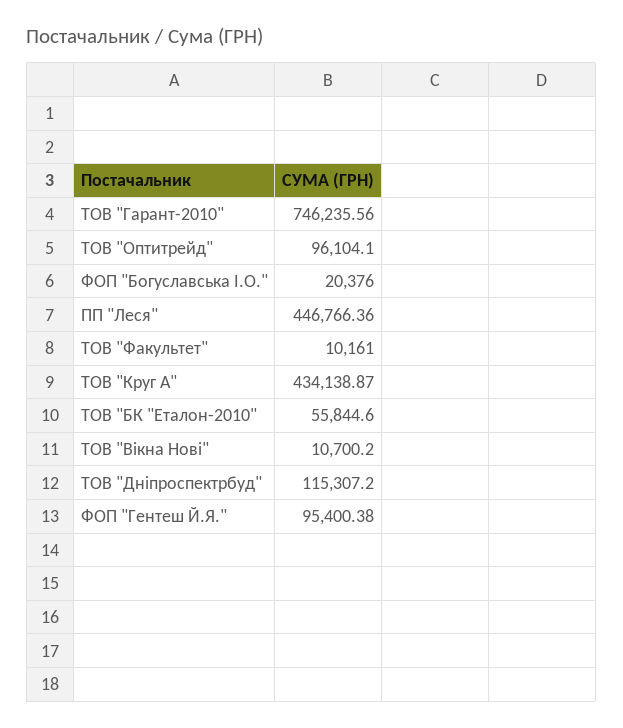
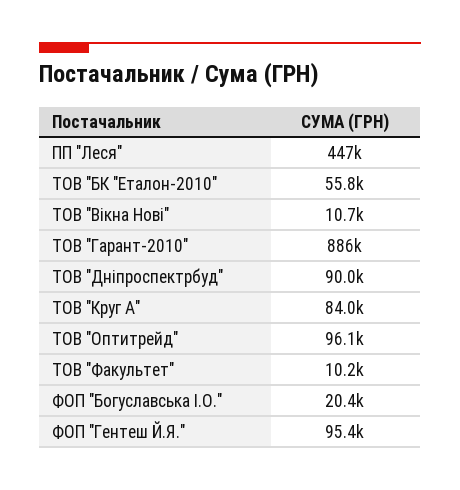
ТОВ "Гарант-2010": 746235.56 -> 886000
ТОВ "Круг А": 434138.87 -> 84000
ТОВ "Дніпроспектрбуд": 115307.2 -> 90000

